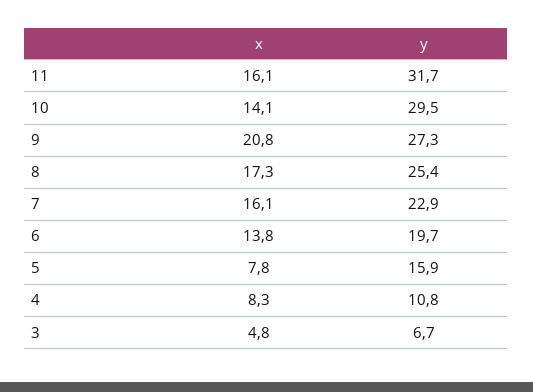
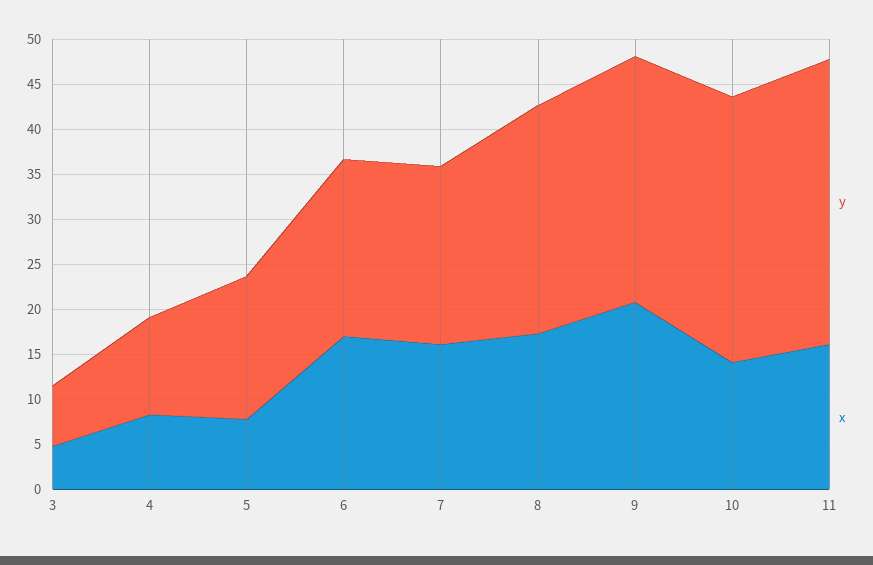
y, 7: 22.9 -> 20
x, 6: 13.8 -> 17

